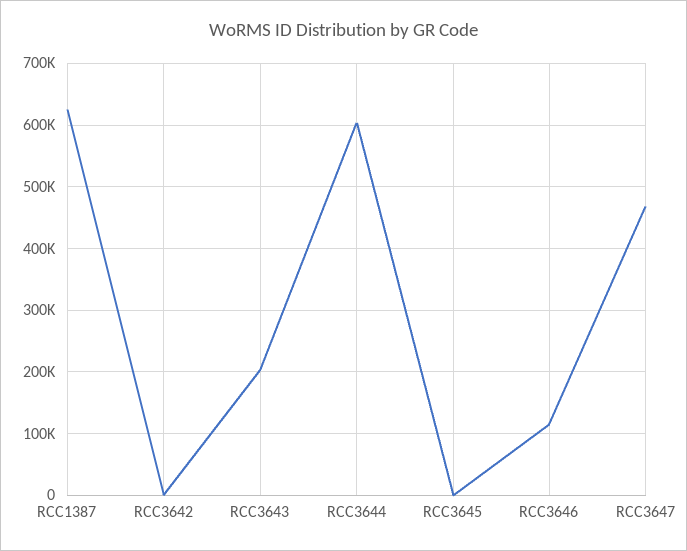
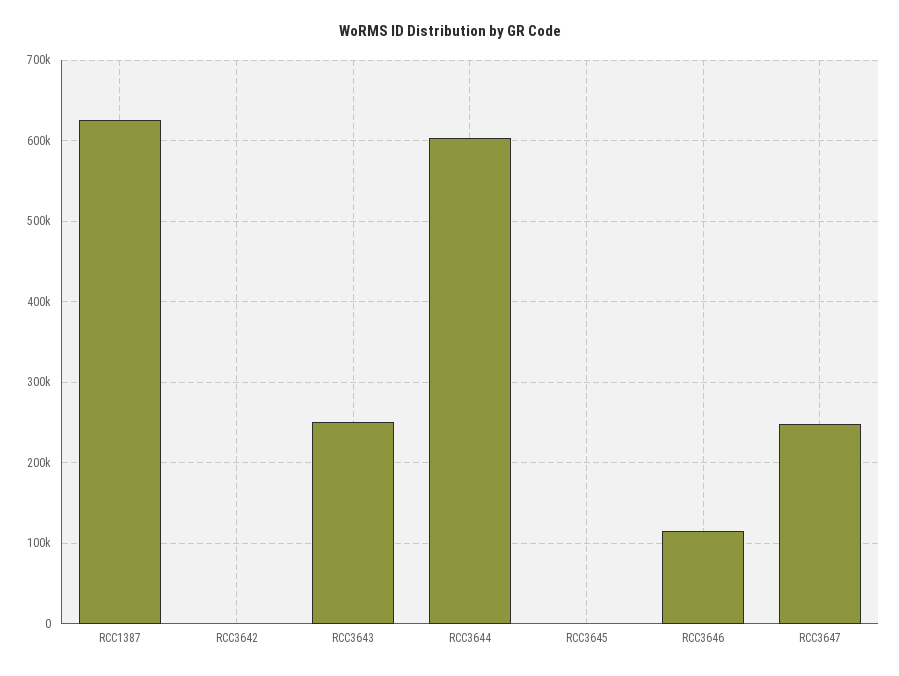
RCC3643: 200000 -> 250000
RCC3647: 470000 -> 250000

